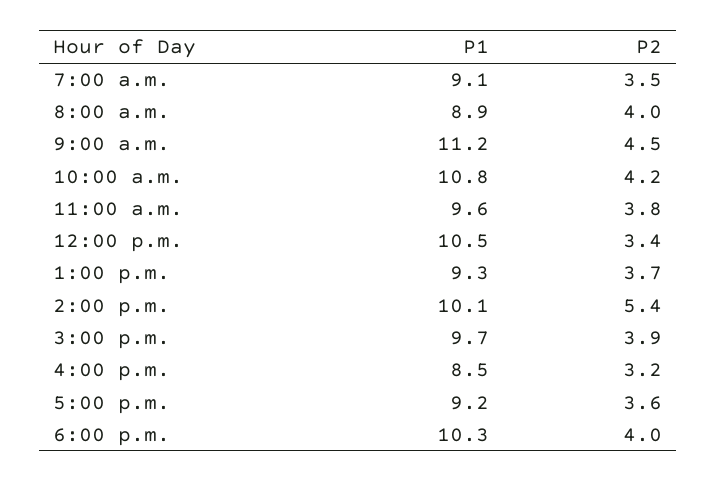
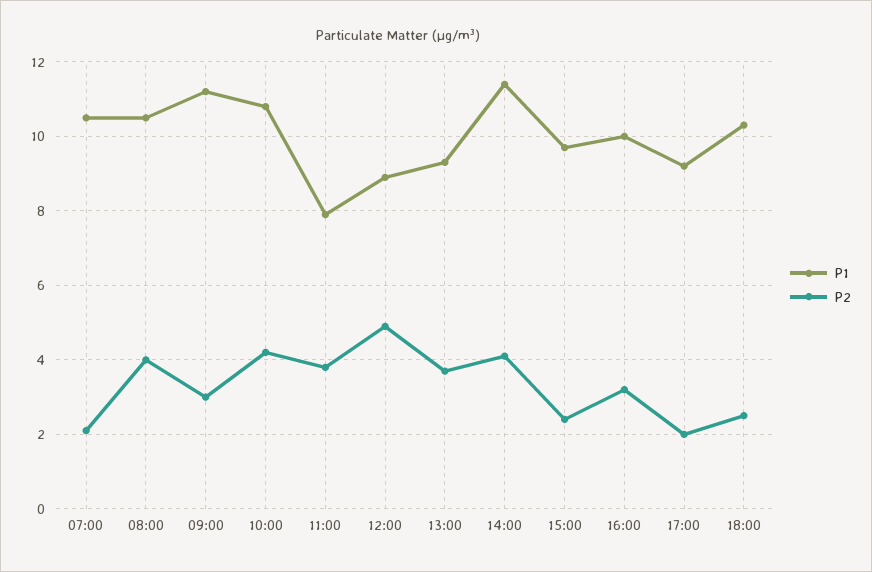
P1, 7:00 a.m.: 9.1 -> 10.5
P2, 7:00 a.m.: 3.5 -> 2
P1, 8:00 a.m.: 8.9 -> 10.5
P2, 9:00 a.m.: 4.5 -> 3
P1, 11:00 a.m.: 9.6 -> 8
P1, 12:00 p.m.: 10.5 -> 9
P2, 12:00 p.m.: 3.4 -> 5
P1, 2:00 p.m.: 10.1 -> 11.5
P2, 2:00 p.m.: 5.4 -> 4
P2, 3:00 p.m.: 3.9 -> 2.5
P1, 4:00 p.m.: 8.5 -> 10
P2, 5:00 p.m.: 3.6 -> 2
P2, 6:00 p.m.: 4 -> 2.5

